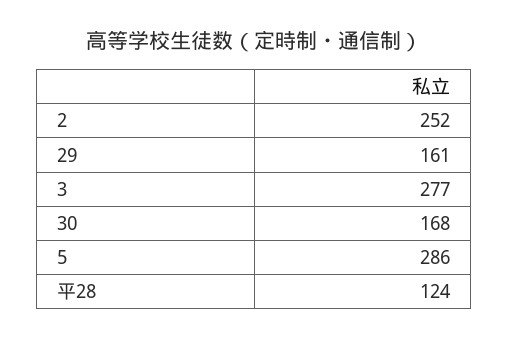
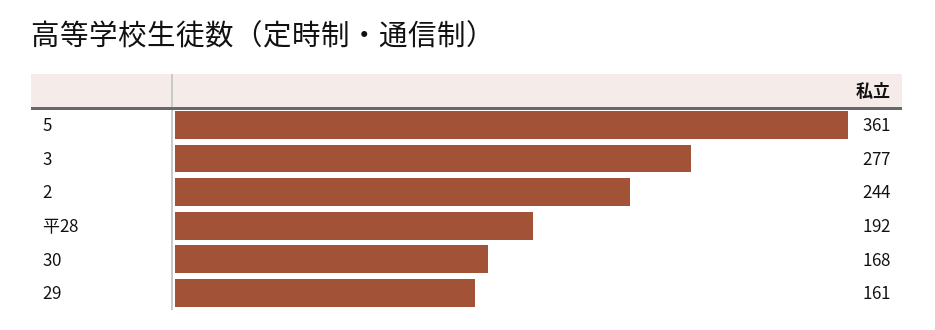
2: 252 -> 244
5: 286 -> 361
平28: 124 -> 192

